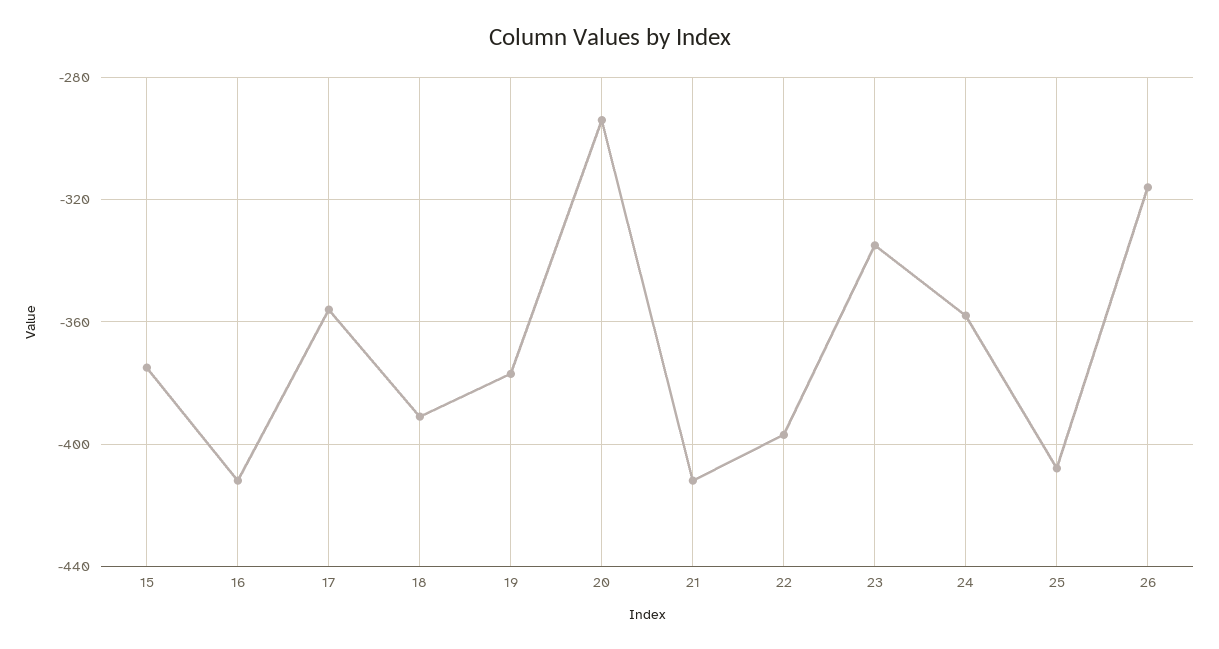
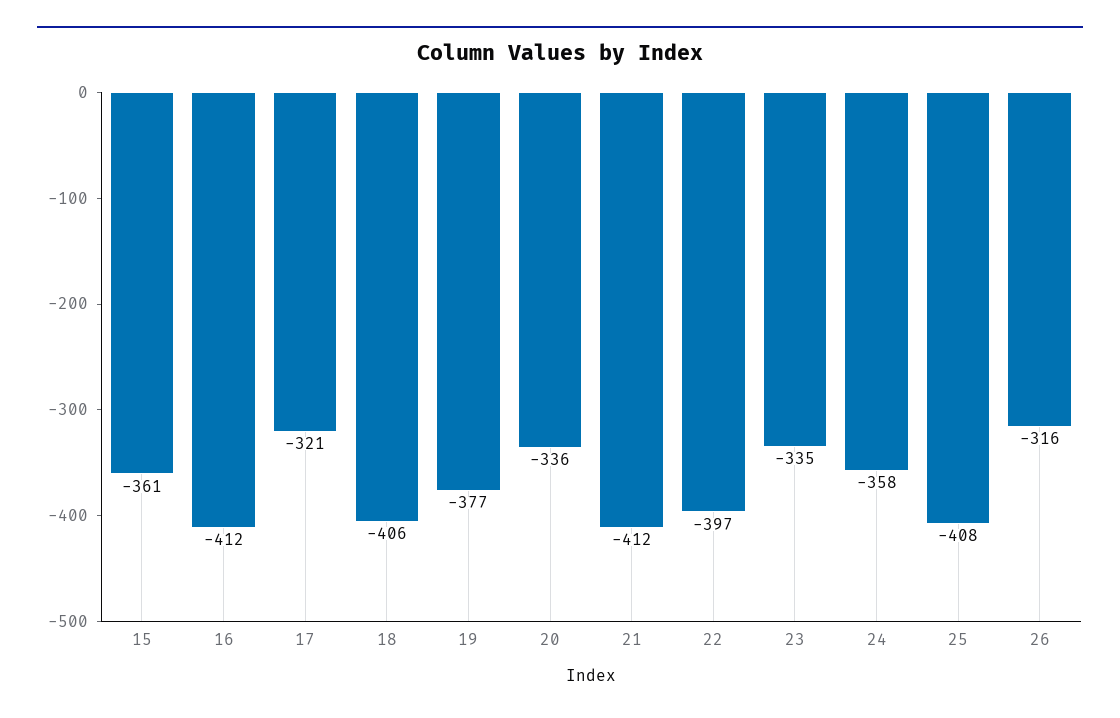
15: -375 -> -361
17: -355 -> -321
18: -390 -> -406
20: -295 -> -336

